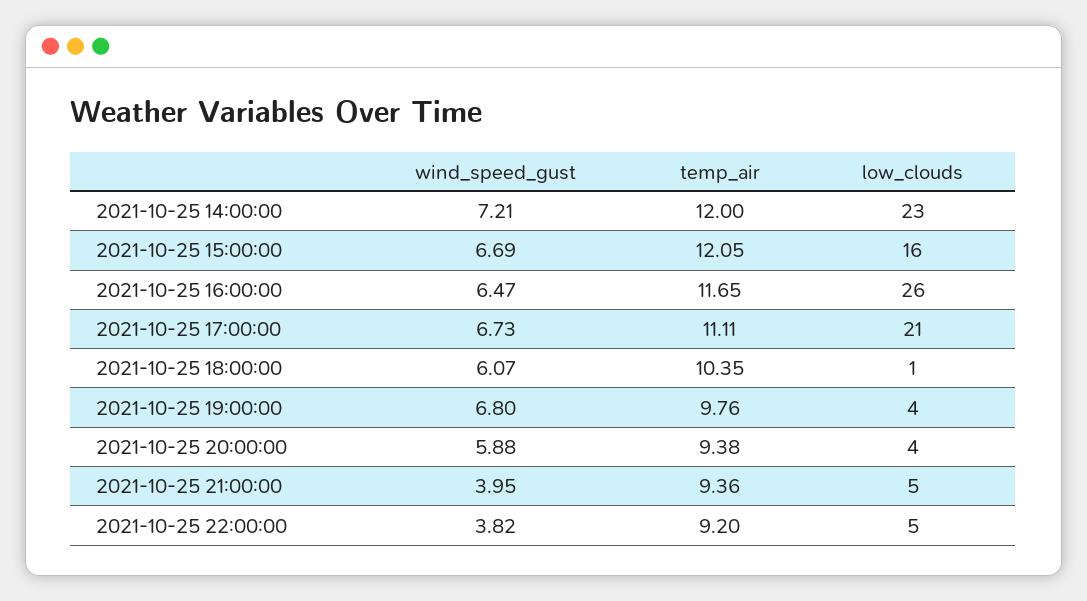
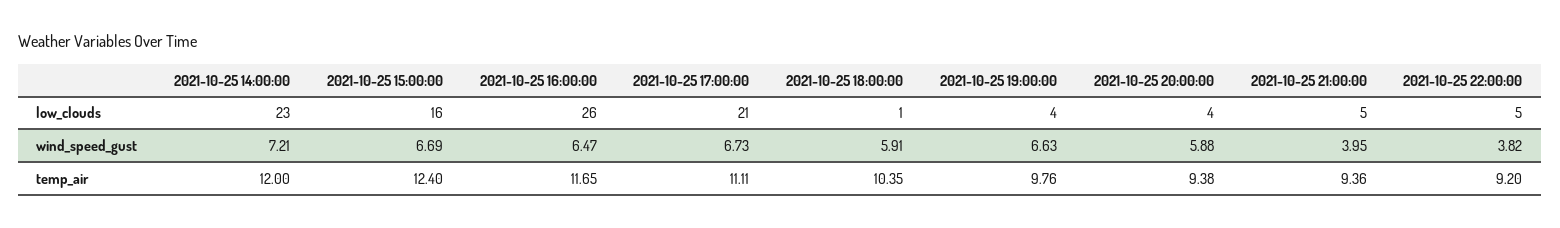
temp_air, 2021-10-25 15:00:00: 12.05 -> 12.4
wind_speed_gust, 2021-10-25 18:00:00: 6.07 -> 5.91
wind_speed_gust, 2021-10-25 19:00:00: 6.8 -> 6.63

